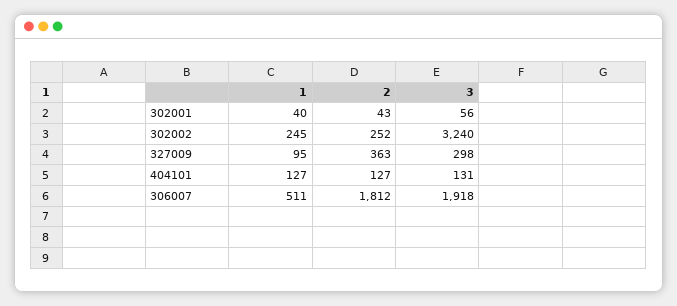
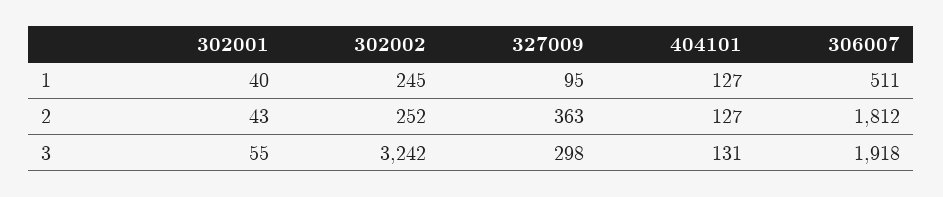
3, 302001: 56 -> 55
3, 302002: 3240 -> 3242

